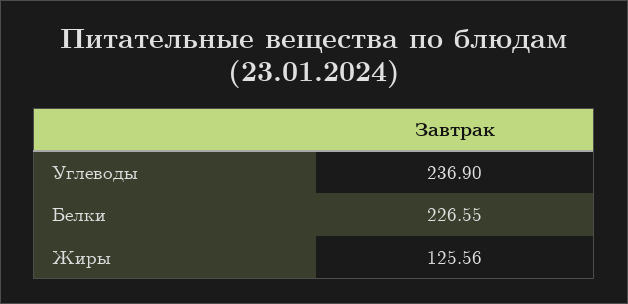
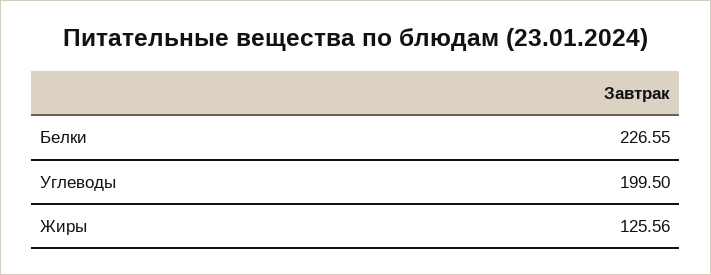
Углеводы: 236.9 -> 199.5

